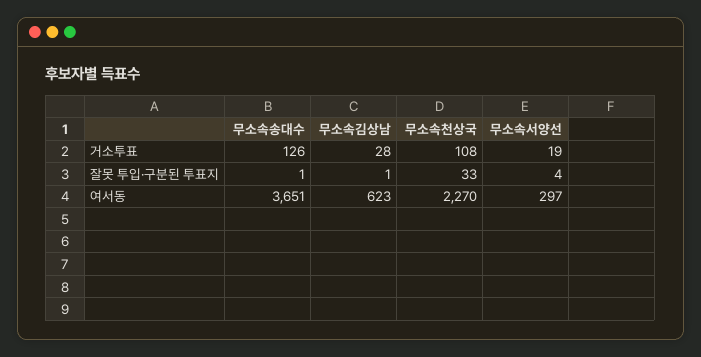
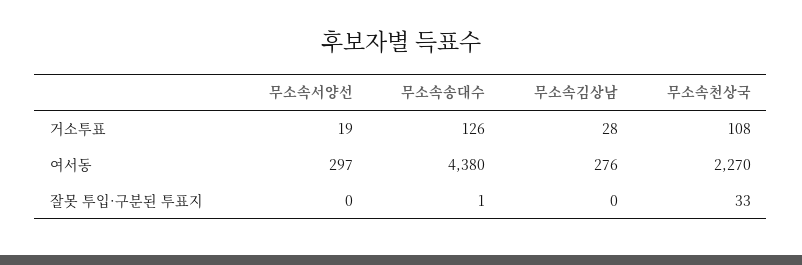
무소속김상남, 잘못 투입·구분된 투표지: 1 -> 0
무소속서양선, 잘못 투입·구분된 투표지: 4 -> 0
무소속송대수, 여서동: 3651 -> 4380
무소속김상남, 여서동: 623 -> 276

